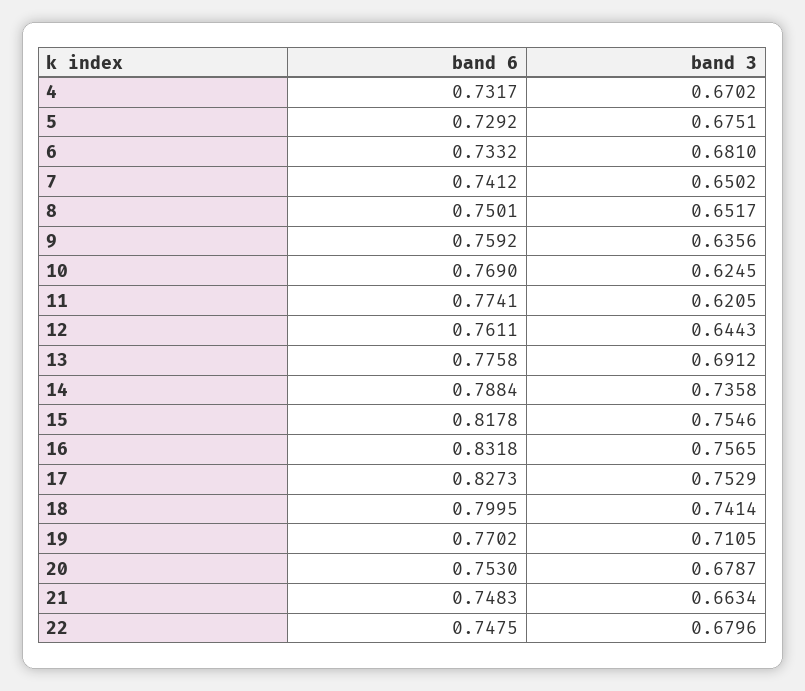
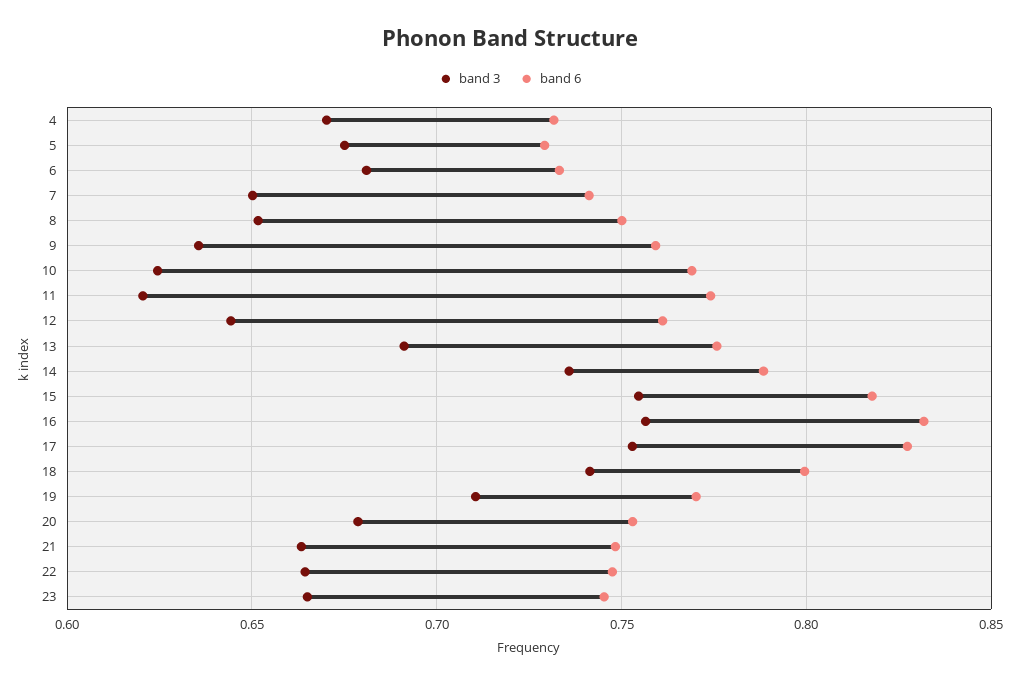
band 3, 22: 0.6796 -> 0.665
band 3, 23: none -> 0.665
band 6, 23: none -> 0.745

